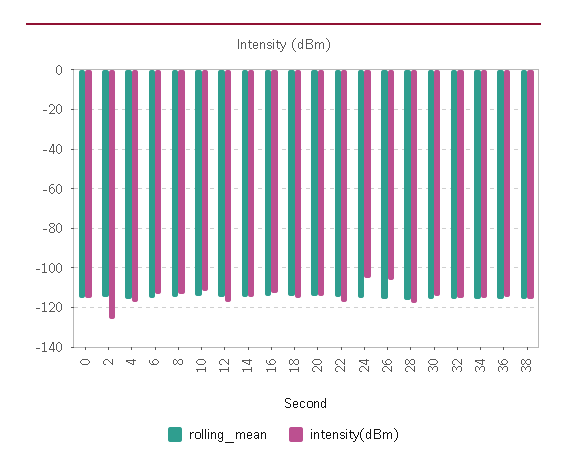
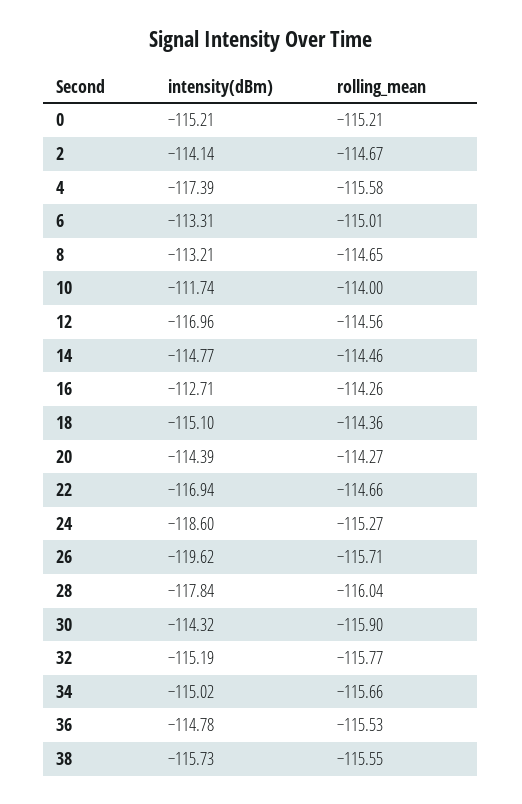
intensity(dBm), 2: -125 -> -114.14
intensity(dBm), 24: -105 -> -118.6
intensity(dBm), 26: -105 -> -119.62

